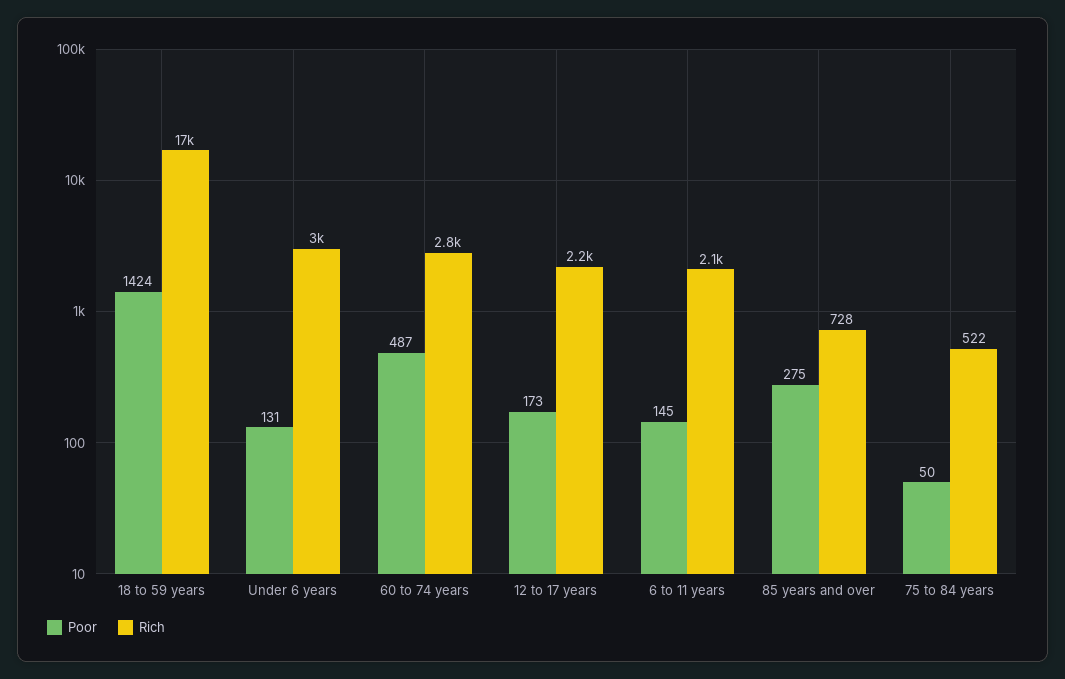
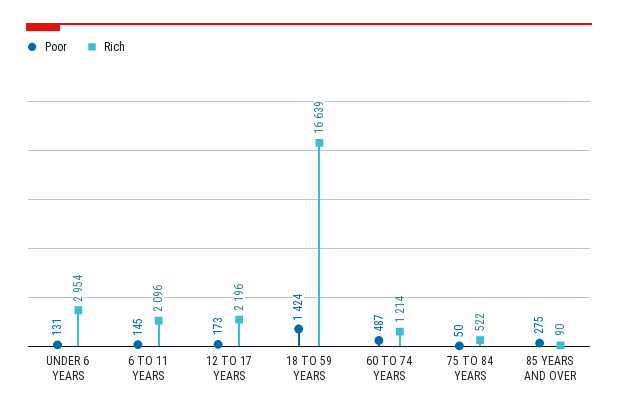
Rich, 60 to 74 years: 2800 -> 1214
Rich, 85 years and over: 728 -> 90

